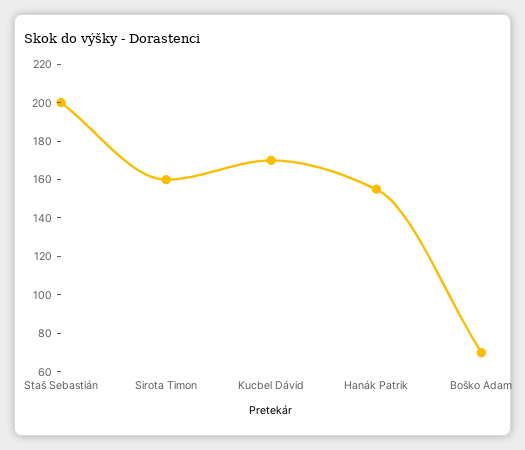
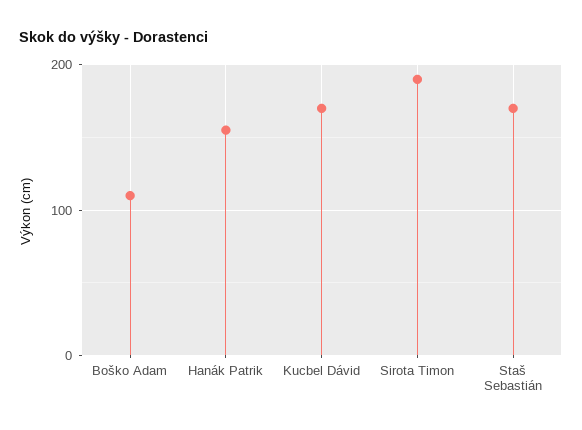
Staš Sebastián: 200 -> 170
Sirota Timon: 160 -> 190
Boško Adam: 70 -> 110

